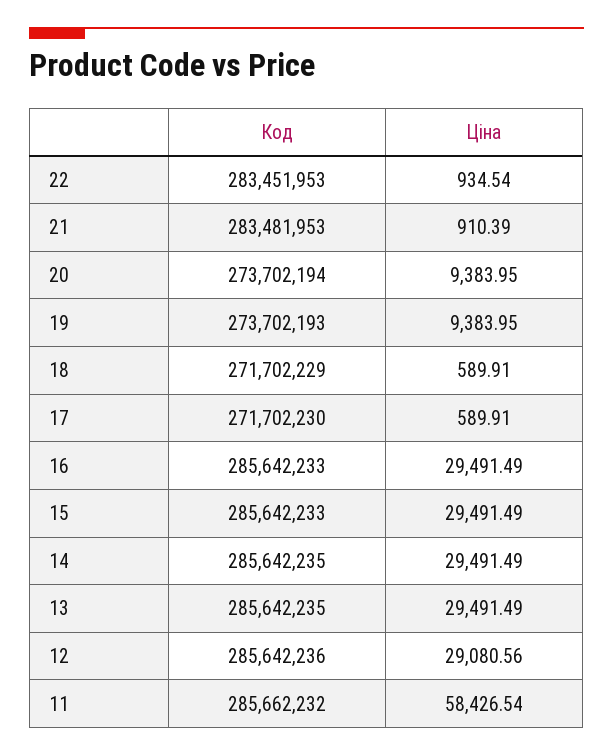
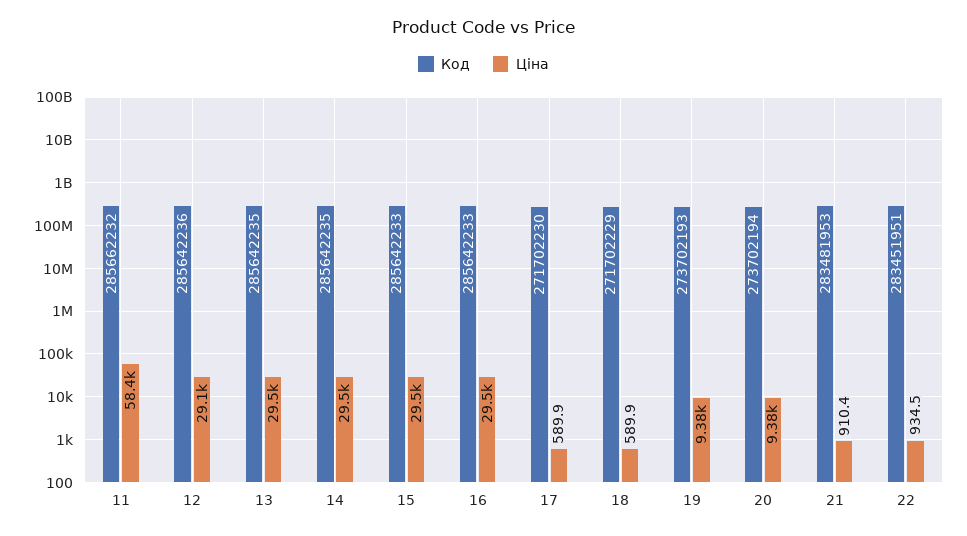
Код, 22: 283451953 -> 283451951

